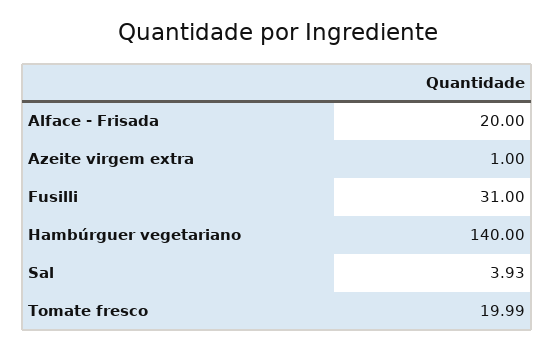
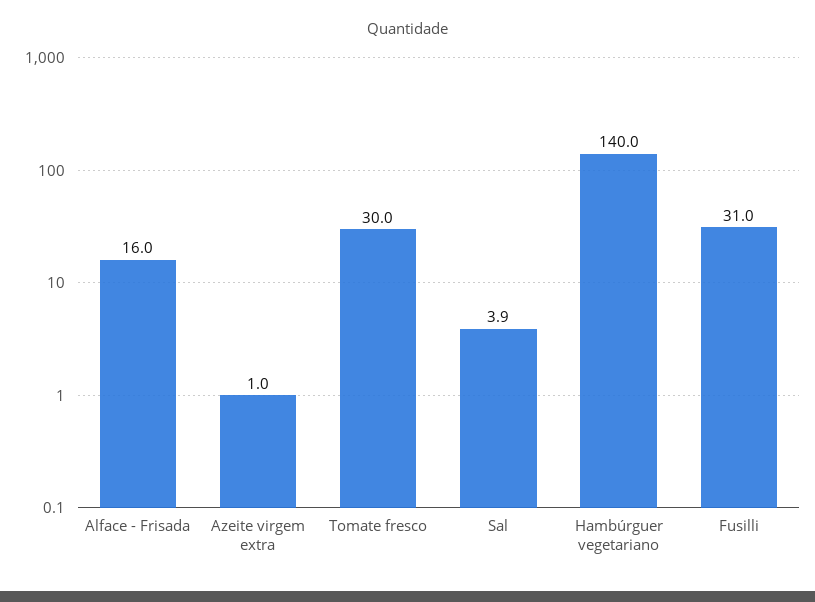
Alface - Frisada: 20 -> 16
Tomate fresco: 19.99 -> 30

